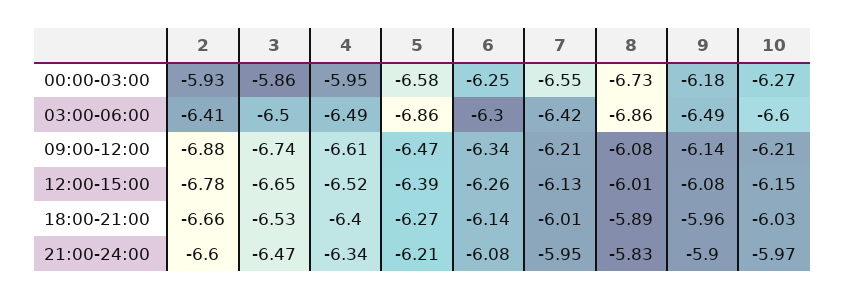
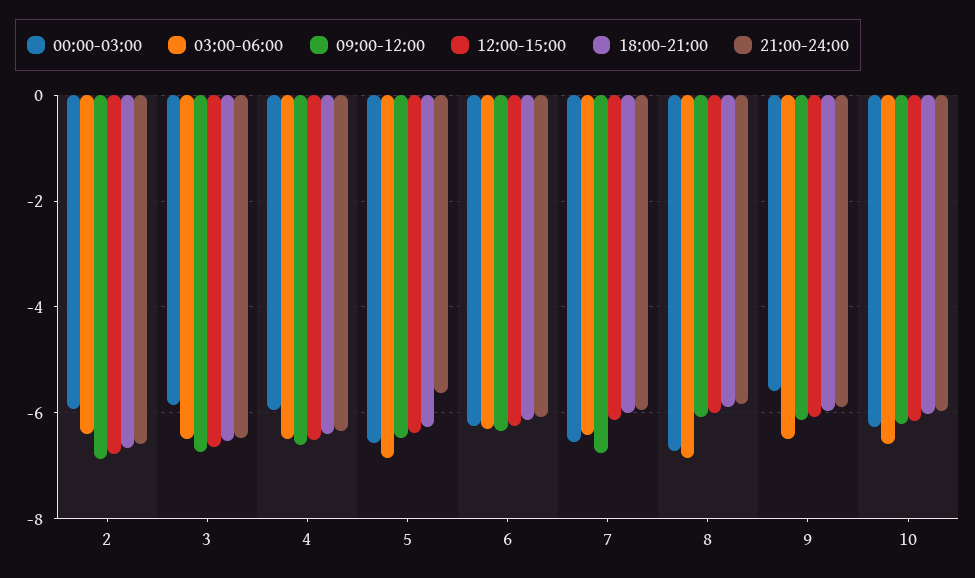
00:00-03:00, 9: -6.18 -> -5.6
09:00-12:00, 7: -6.21 -> -6.8
21:00-24:00, 5: -6.21 -> -5.6

